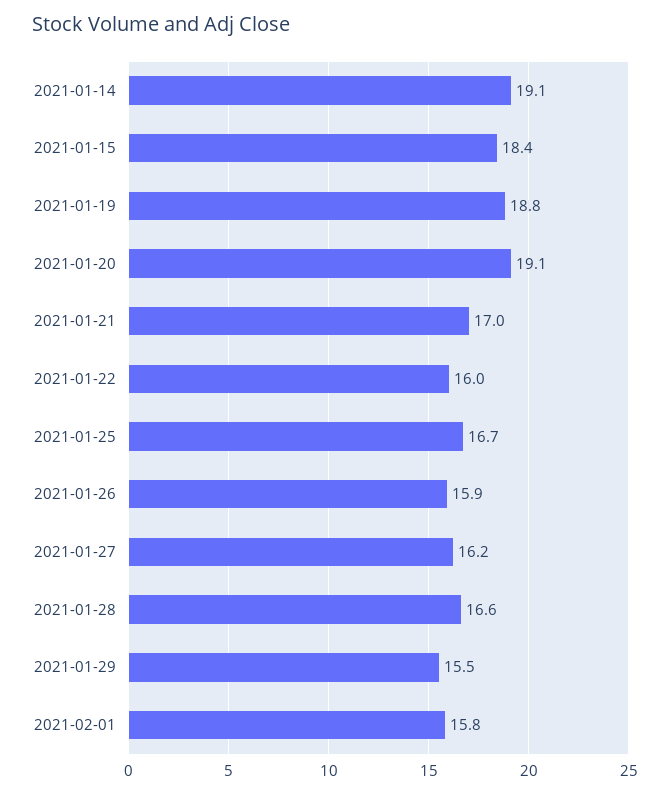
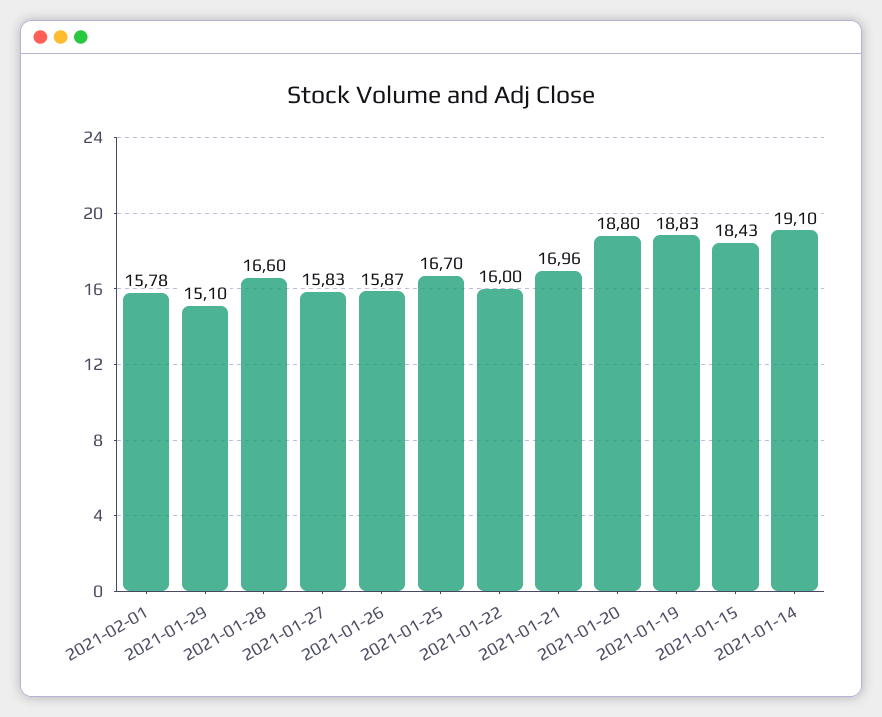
2021-01-20: 19.1 -> 18.8
2021-01-27: 16.2 -> 15.83
2021-01-29: 15.5 -> 15.1

